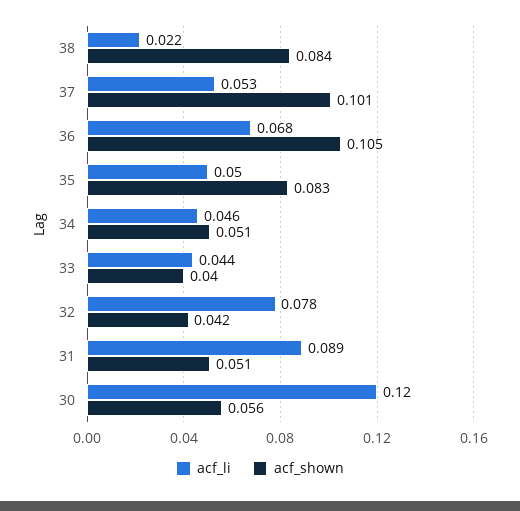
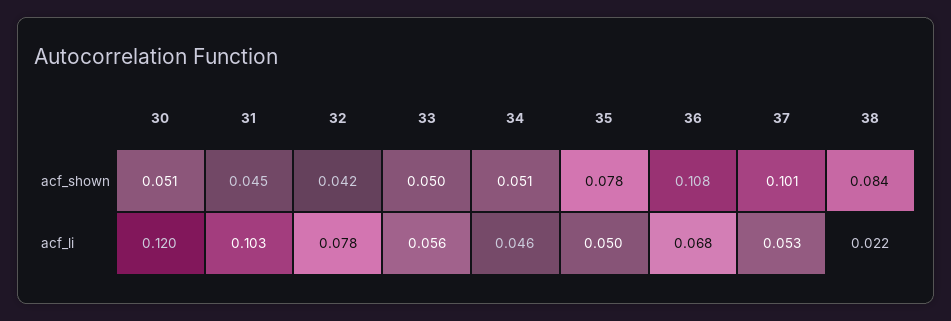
acf_shown, 36: 0.105 -> 0.108
acf_shown, 35: 0.083 -> 0.078
acf_li, 33: 0.044 -> 0.056
acf_shown, 33: 0.04 -> 0.05
acf_li, 31: 0.089 -> 0.103
acf_shown, 31: 0.051 -> 0.045
acf_shown, 30: 0.056 -> 0.051

